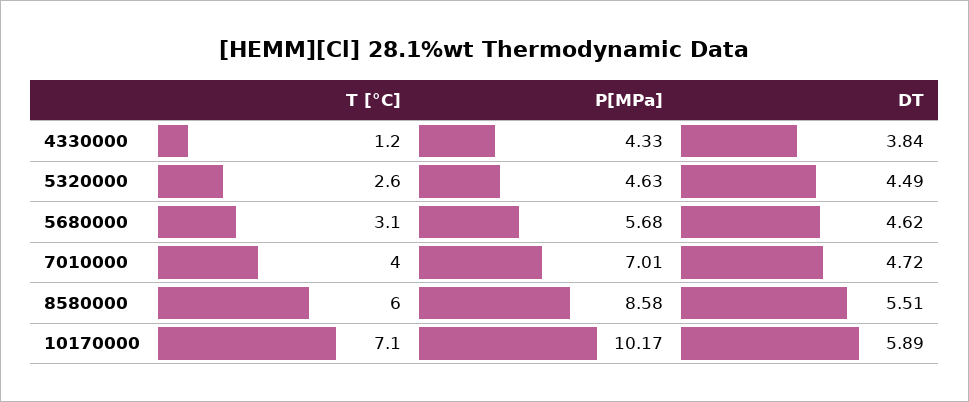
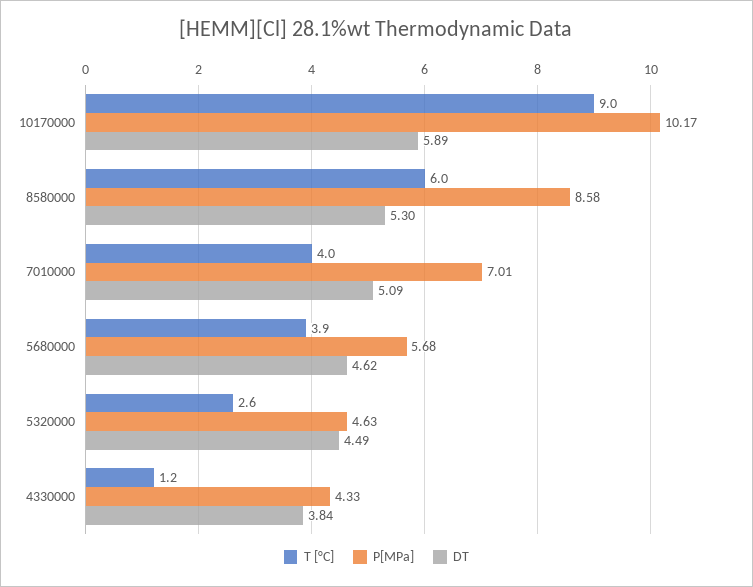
T [°C], 5680000: 3.1 -> 3.9
DT, 7010000: 4.72 -> 5.09
DT, 8580000: 5.51 -> 5.3
T [°C], 10170000: 7.1 -> 9

